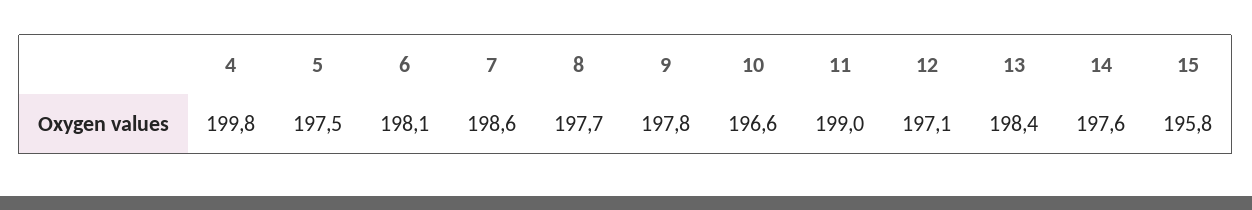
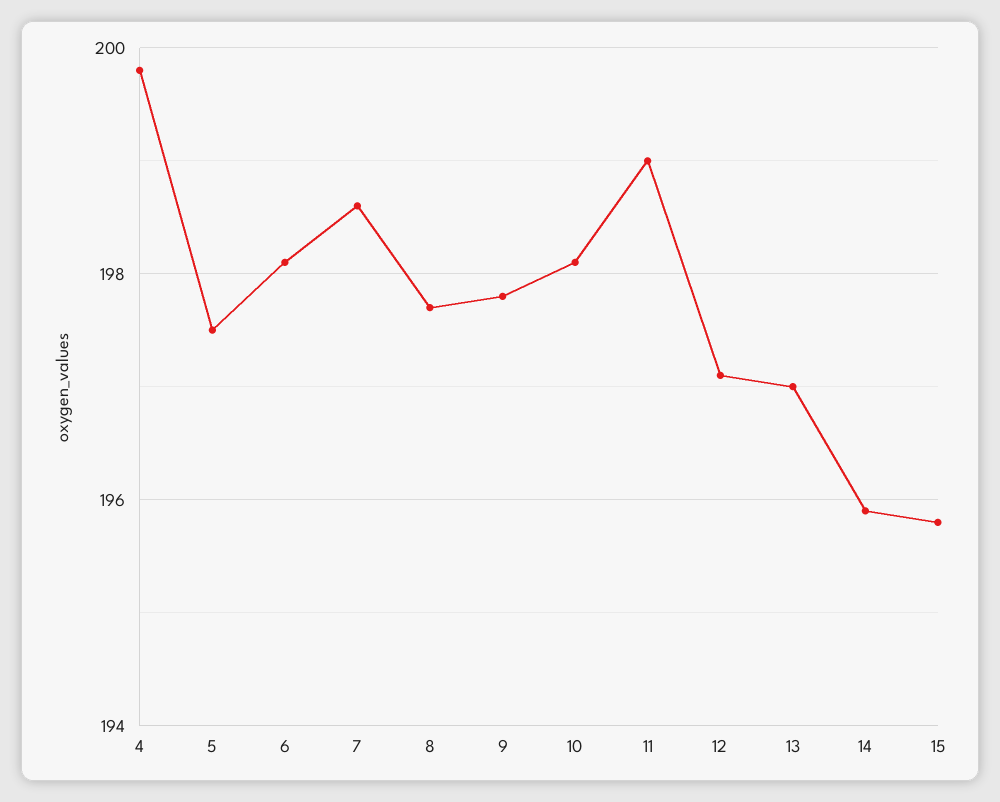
10: 196.6 -> 198
13: 198.4 -> 197
14: 197.6 -> 196

